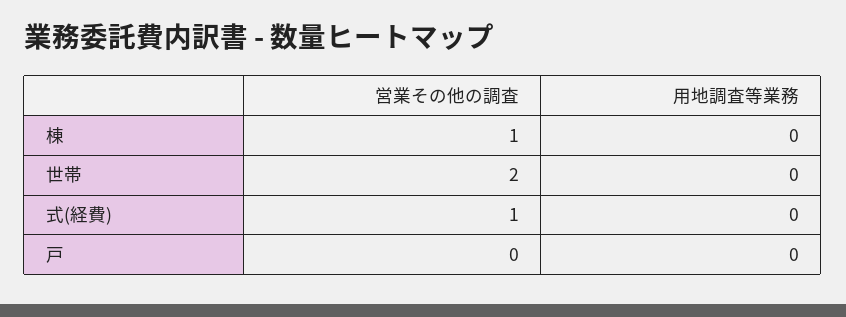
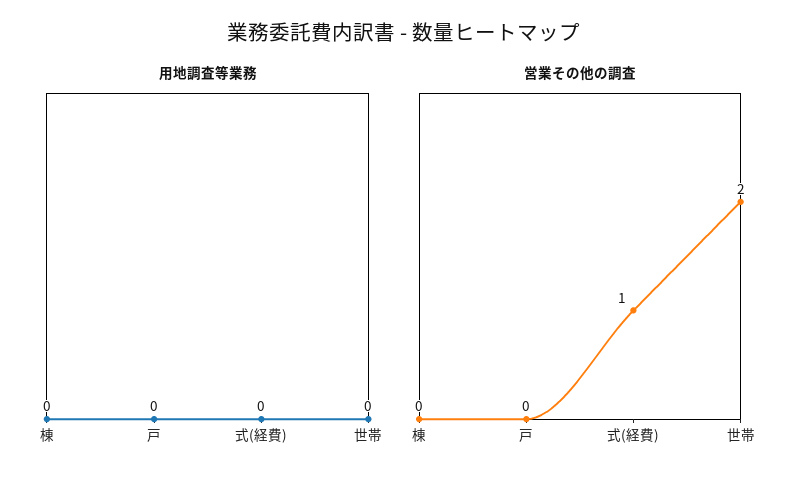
営業その他の調査, 棟: 1 -> 0

